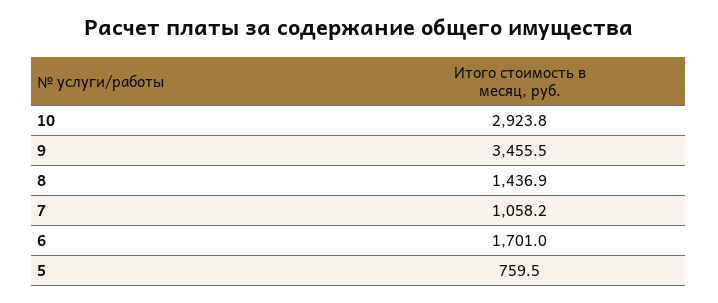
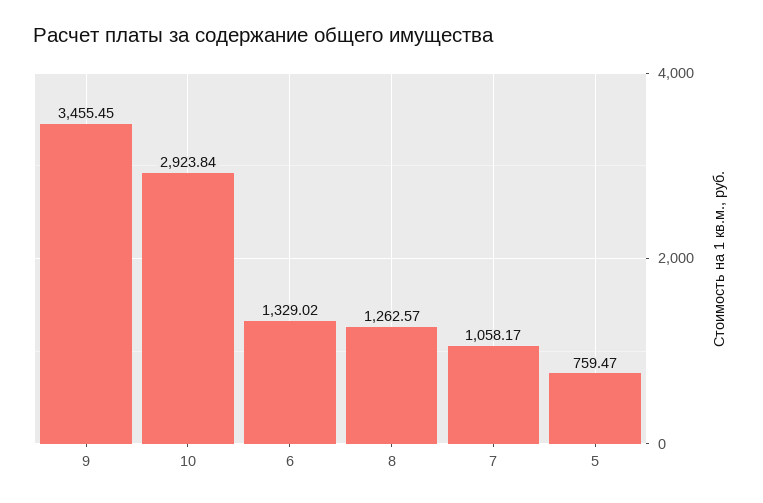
8: 1436.9 -> 1262.57
6: 1701 -> 1329.02

